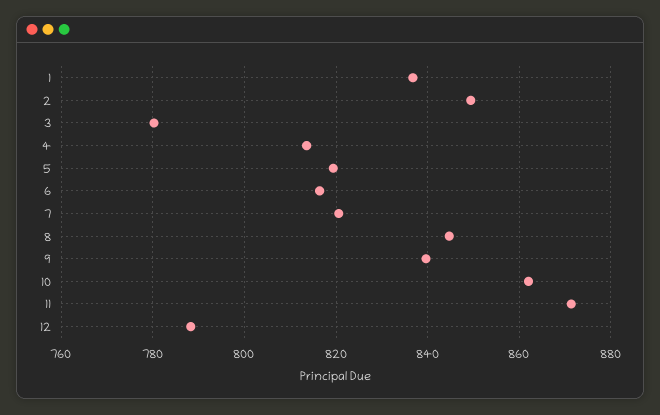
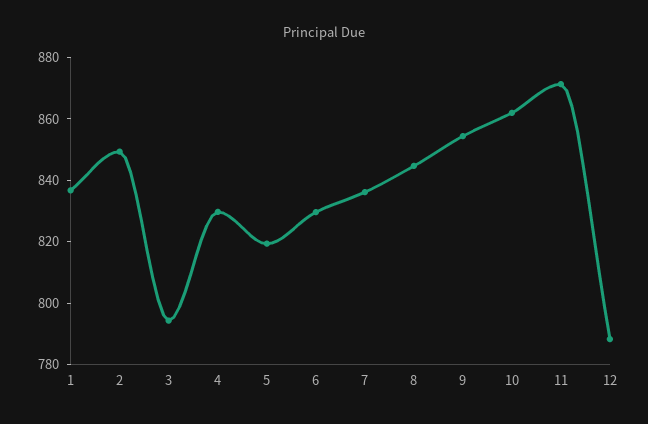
3: 780 -> 795
4: 814 -> 830
6: 816 -> 830
7: 820 -> 835
9: 840 -> 855

